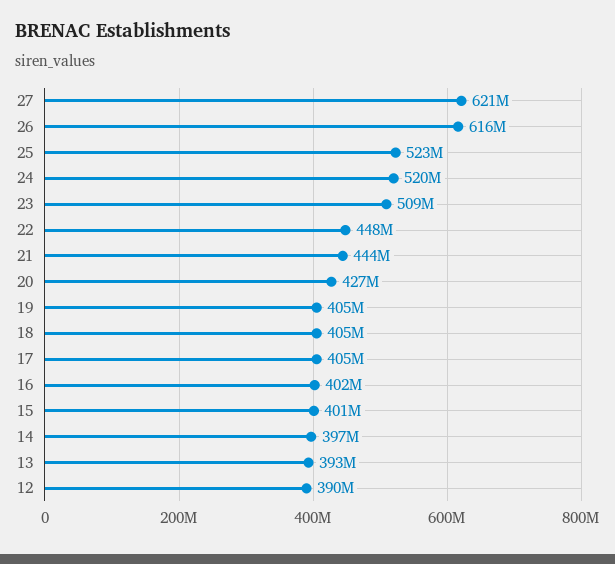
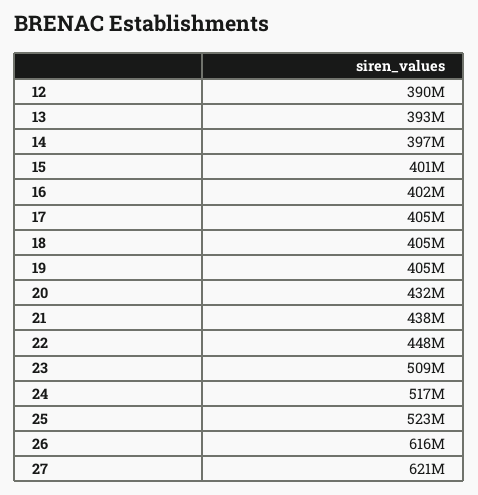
24: 520000000 -> 517000000
21: 444000000 -> 438000000
20: 427000000 -> 432000000

